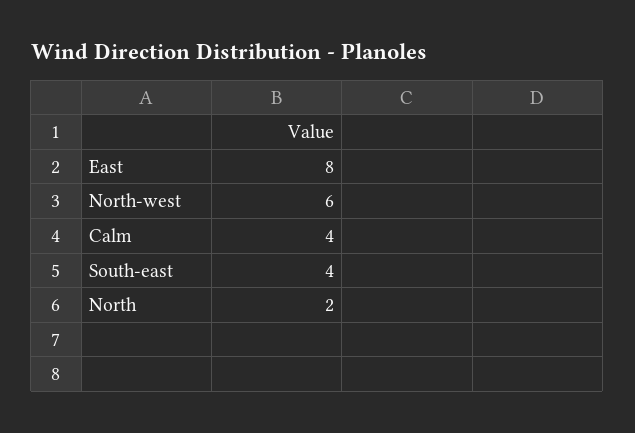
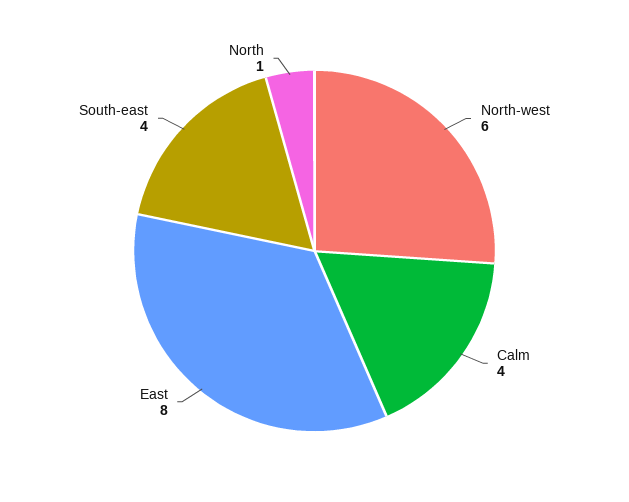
North: 2 -> 1

